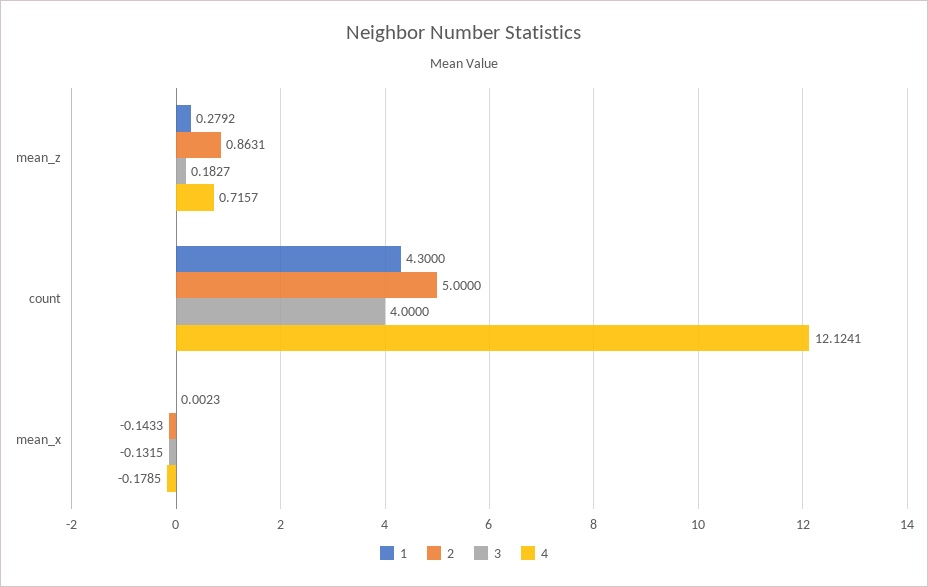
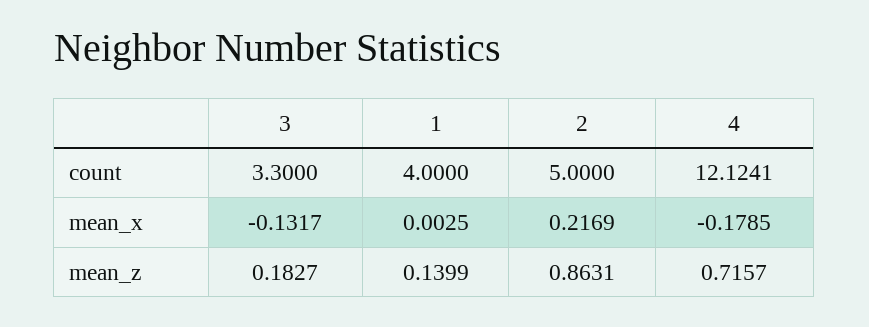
1, mean_z: 0.2792 -> 0.1399
1, count: 4.3 -> 4
3, count: 4 -> 3.3
1, mean_x: 0.0023 -> 0.0025
2, mean_x: -0.1433 -> 0.2169
3, mean_x: -0.1315 -> -0.1317

